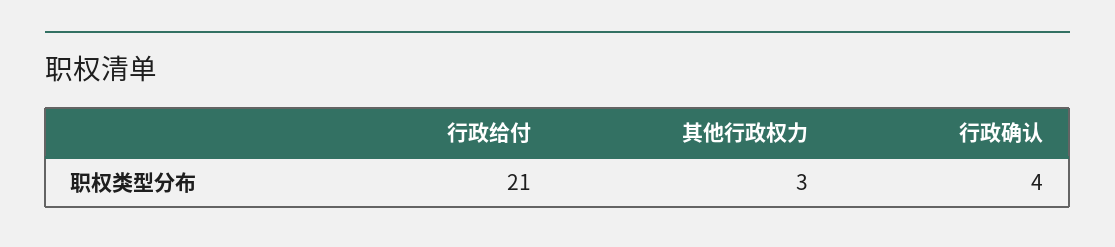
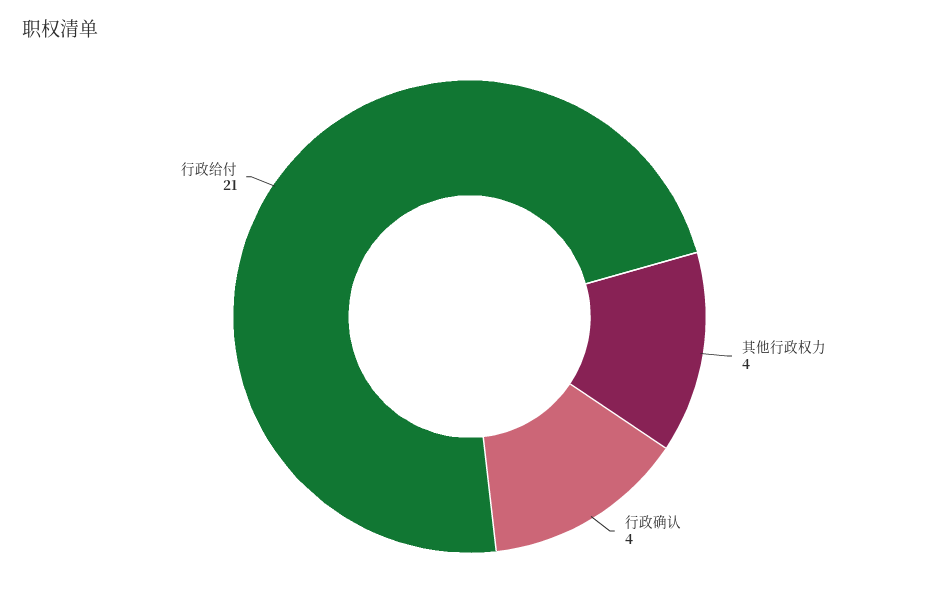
其他行政权力: 3 -> 4

